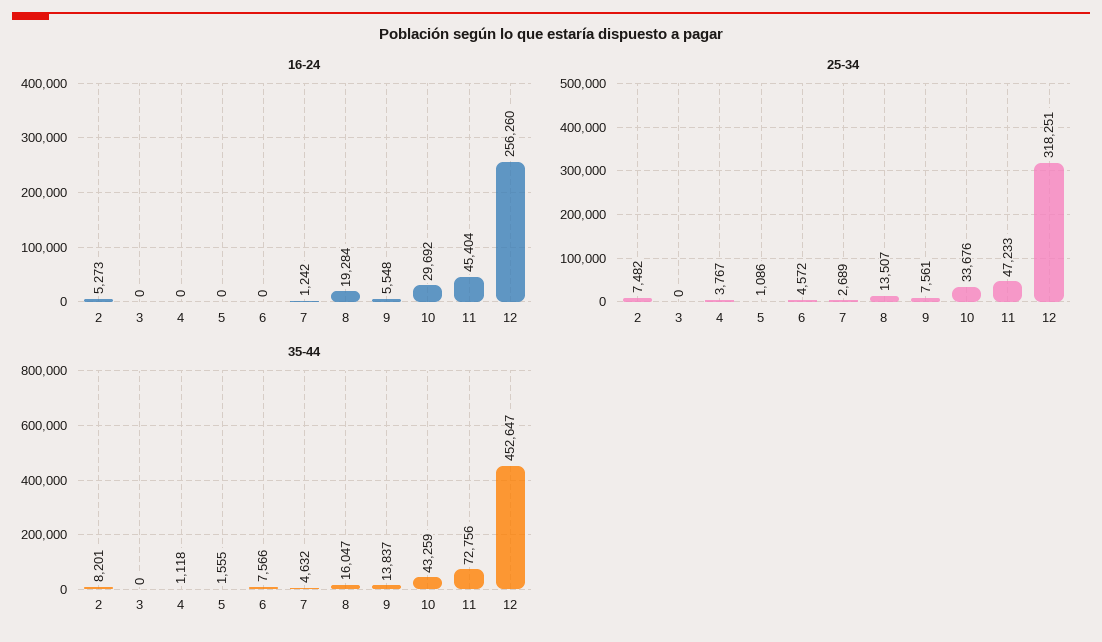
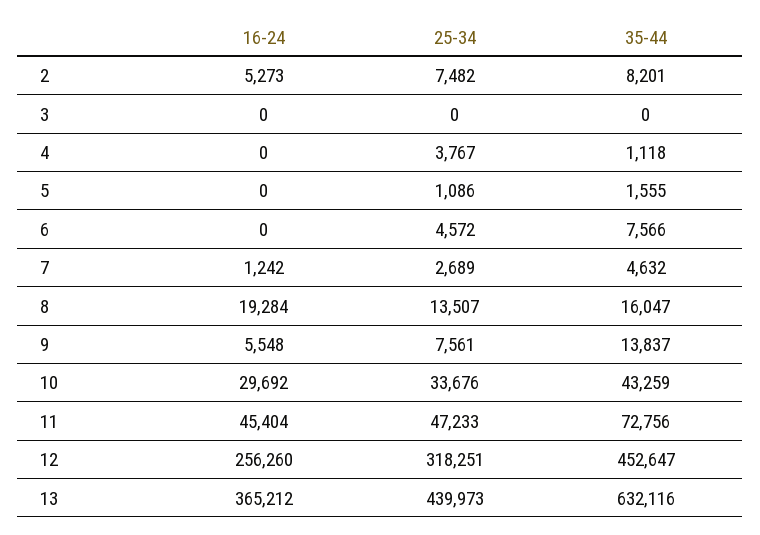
16-24, 13: none -> 365212
25-34, 13: none -> 439973
35-44, 13: none -> 632116

